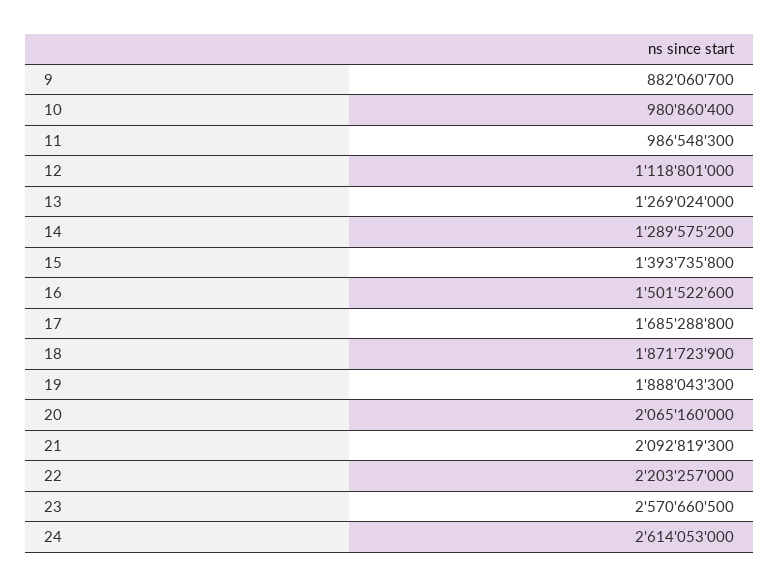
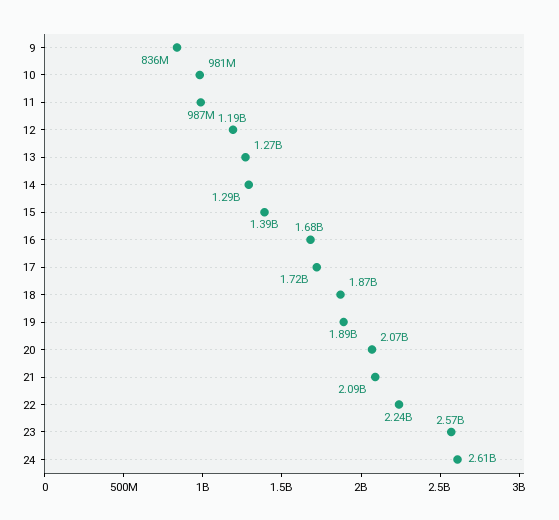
9: 882060700 -> 836000000
12: 1118801000 -> 1190000000
16: 1501522600 -> 1680000000
17: 1685288800 -> 1720000000
22: 2203257000 -> 2240000000

